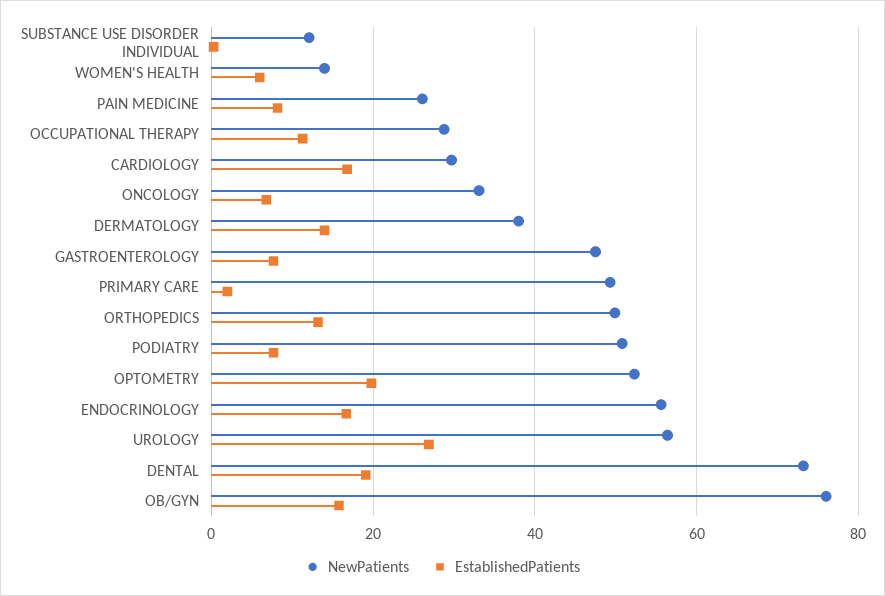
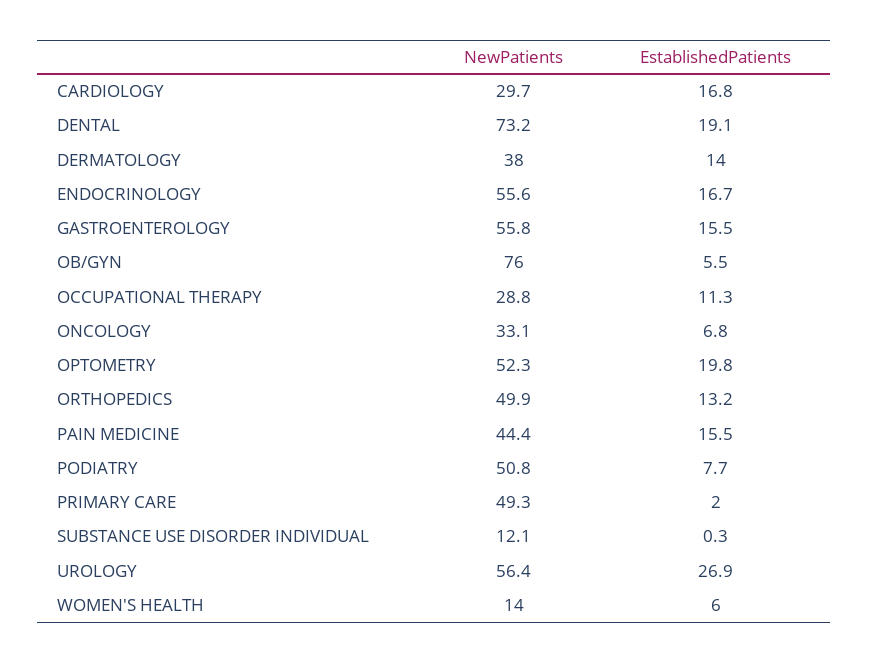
NewPatients, PAIN MEDICINE: 26 -> 44.4
EstablishedPatients, PAIN MEDICINE: 8 -> 15.5
NewPatients, GASTROENTEROLOGY: 48 -> 55.8
EstablishedPatients, GASTROENTEROLOGY: 8 -> 15.5
EstablishedPatients, OB/GYN: 16 -> 5.5

